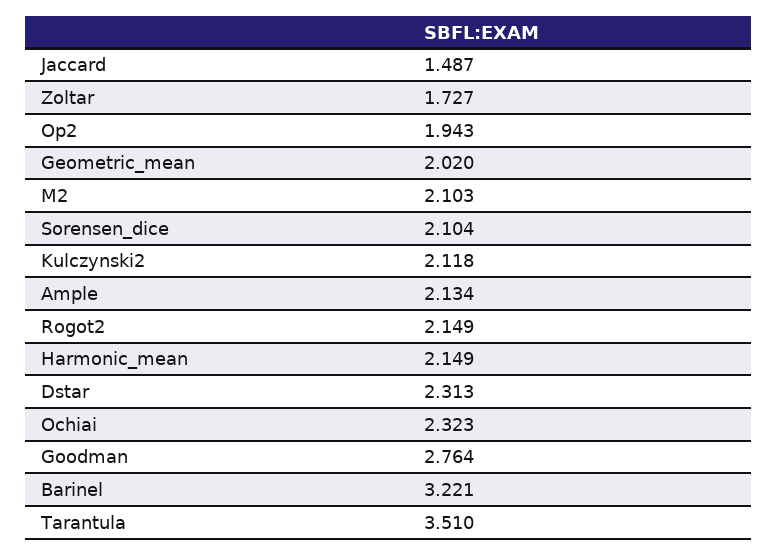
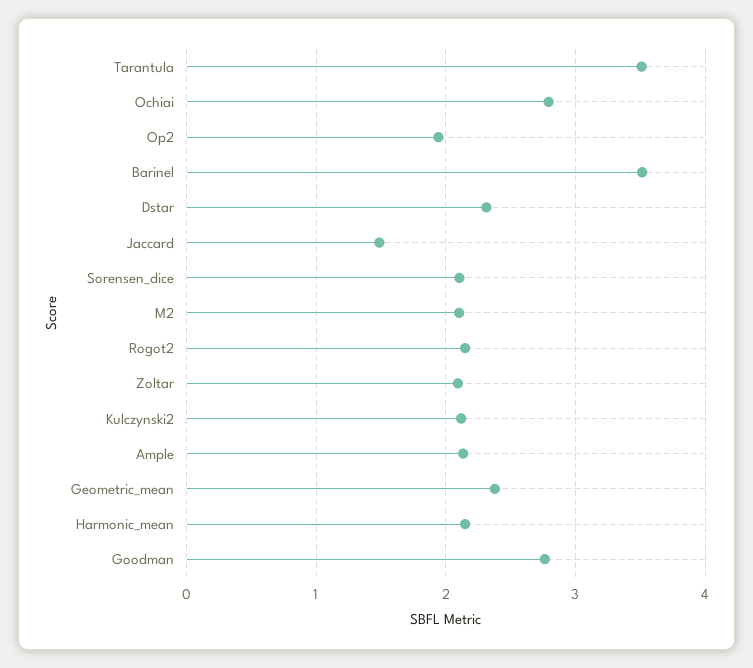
Zoltar: 1.727 -> 2.1
Geometric_mean: 2.02 -> 2.4
Ochiai: 2.323 -> 2.8
Barinel: 3.221 -> 3.5

